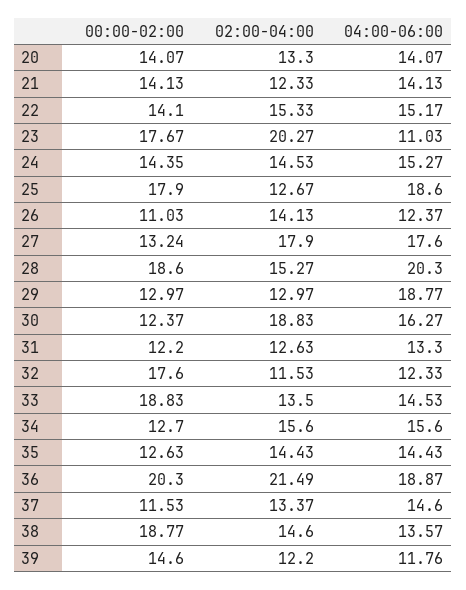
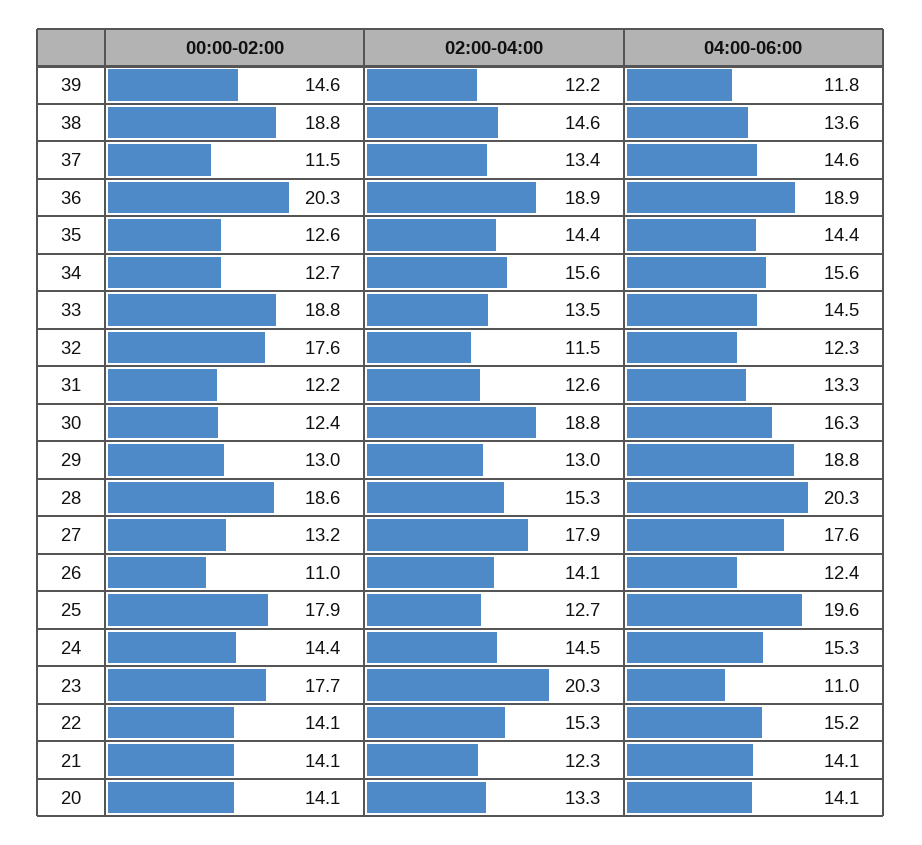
04:00-06:00, 25: 18.6 -> 19.6
02:00-04:00, 36: 21.49 -> 18.9

